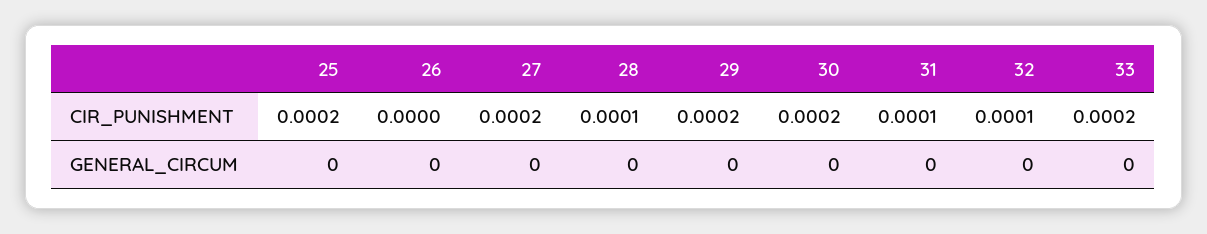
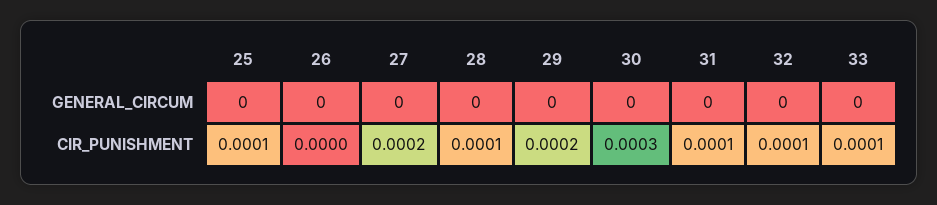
25, CIR_PUNISHMENT: 0.0002 -> 0.0001
30, CIR_PUNISHMENT: 0.0002 -> 0.0003
33, CIR_PUNISHMENT: 0.0002 -> 0.0001

